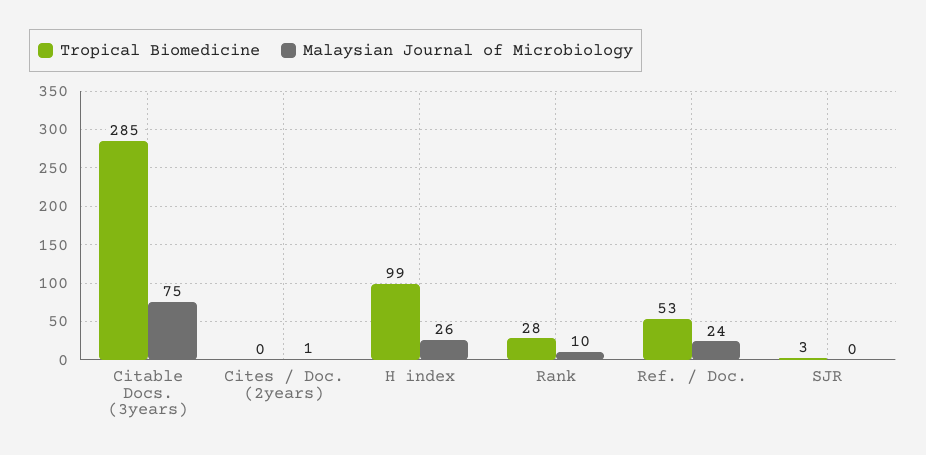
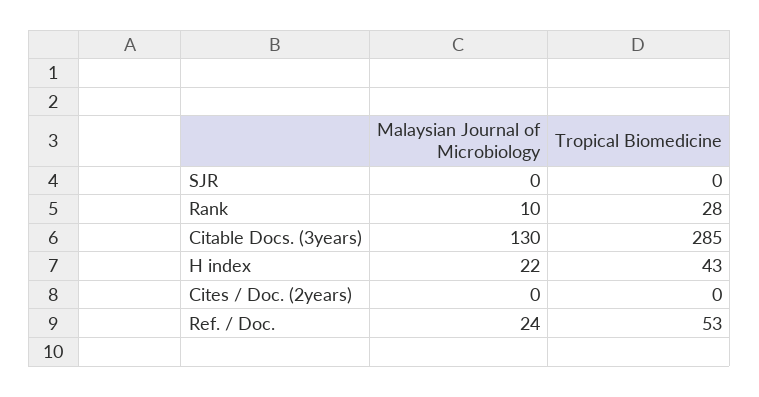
Malaysian Journal of Microbiology, Citable Docs. (3years): 75 -> 130
Malaysian Journal of Microbiology, Cites / Doc. (2years): 1 -> 0
Tropical Biomedicine, H index: 99 -> 43
Malaysian Journal of Microbiology, H index: 26 -> 22
Tropical Biomedicine, SJR: 3 -> 0

